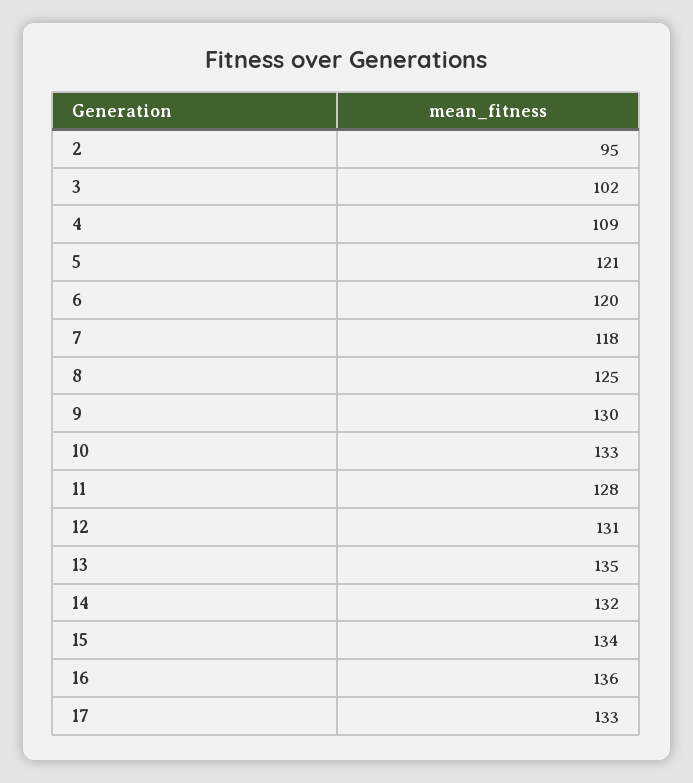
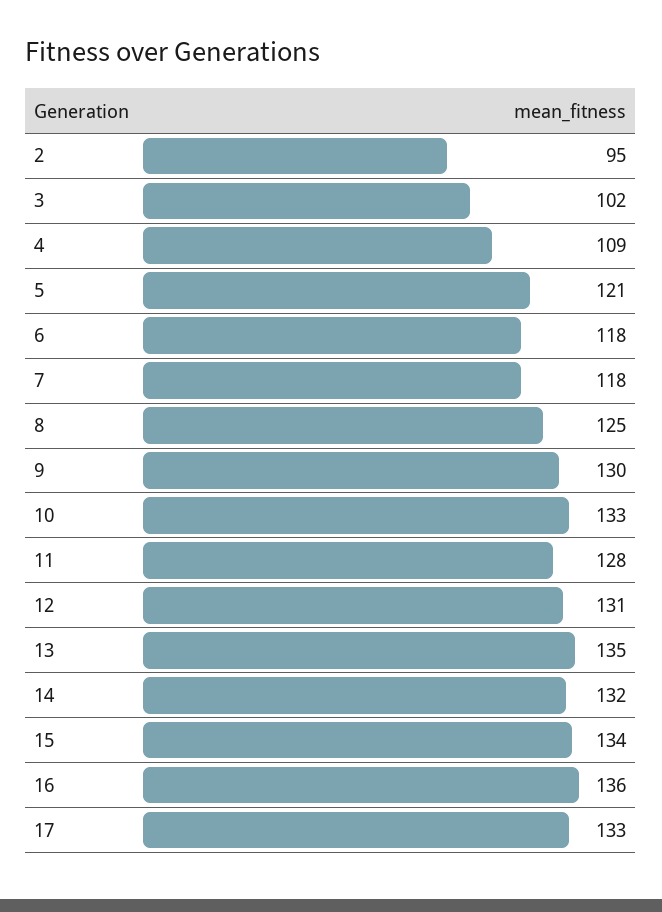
6: 120 -> 118

